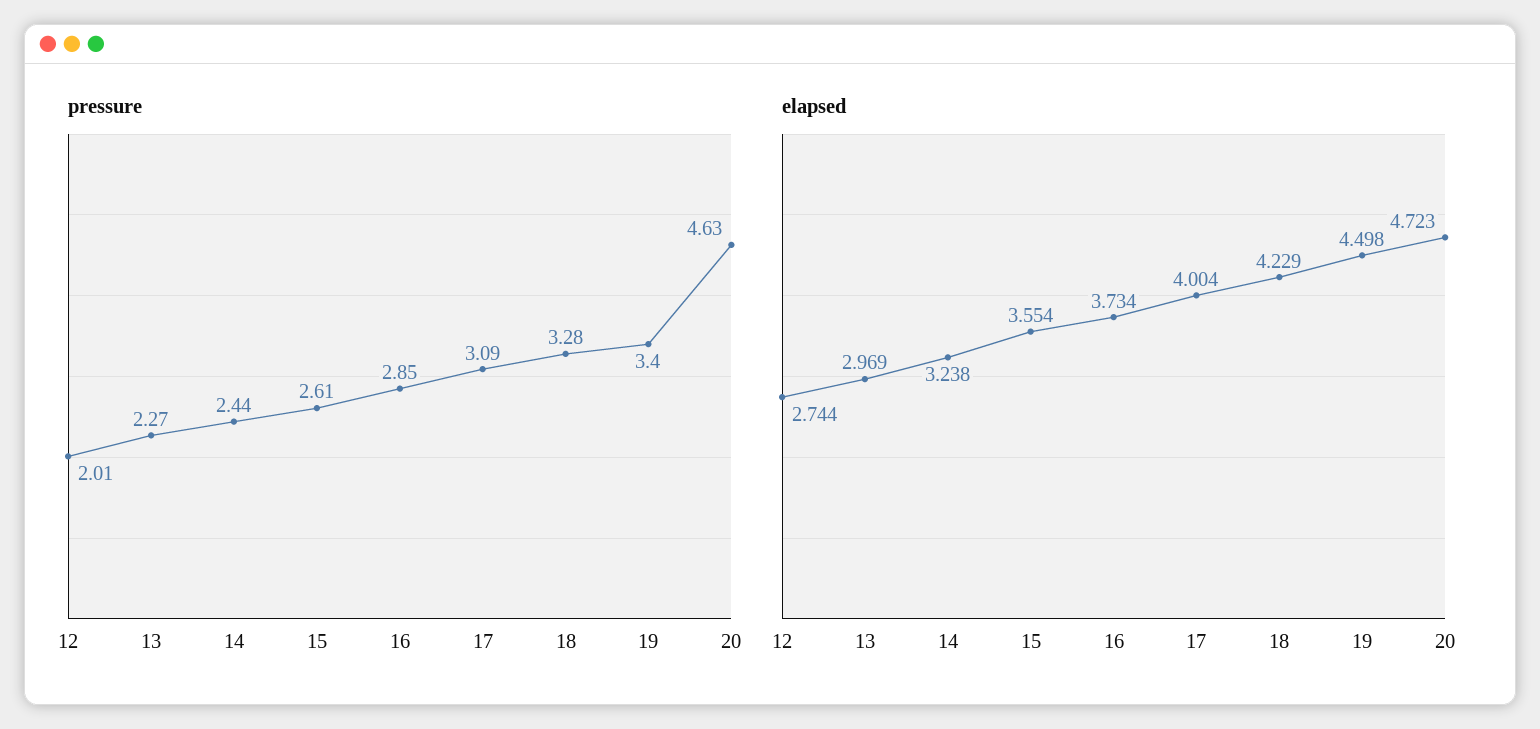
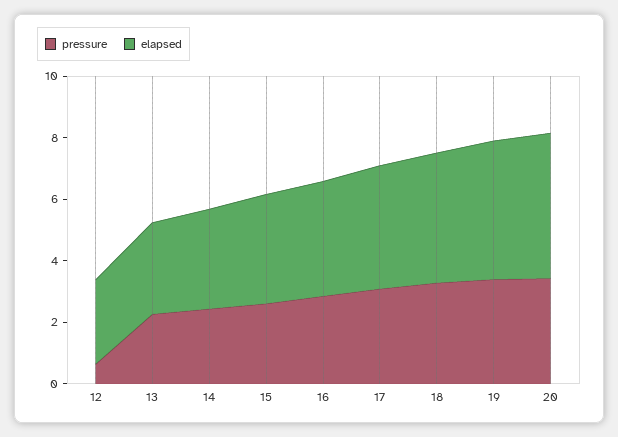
pressure, 12: 2.01 -> 0.5
pressure, 20: 4.63 -> 3.5

